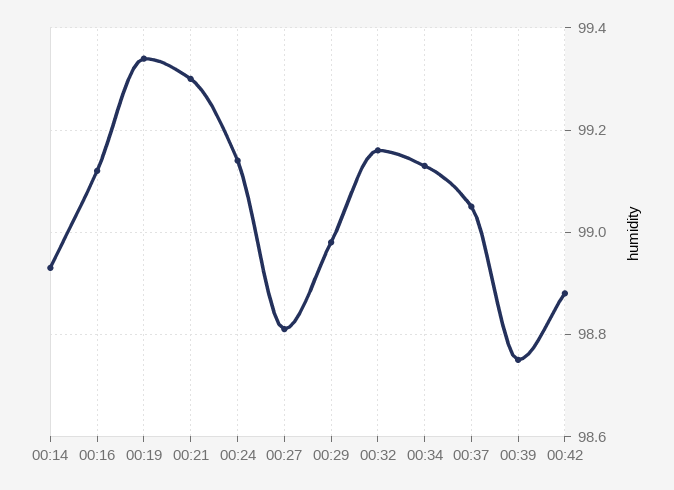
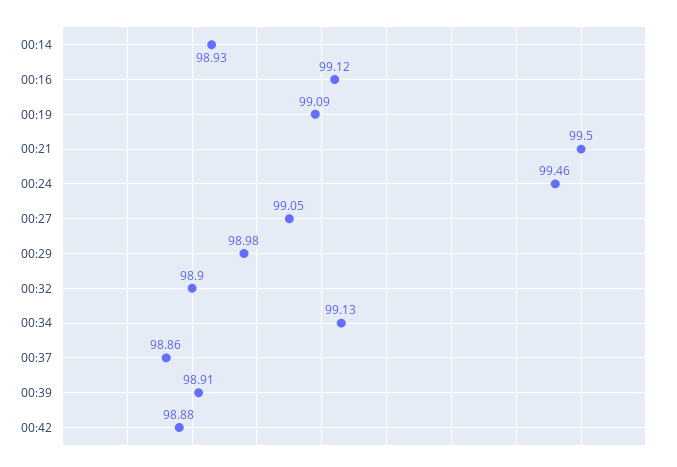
00:19: 99.35 -> 99.09
00:21: 99.3 -> 99.5
00:24: 99.15 -> 99.46
00:27: 98.8 -> 99.05
00:32: 99.15 -> 98.9
00:37: 99.05 -> 98.86
00:39: 98.75 -> 98.91

